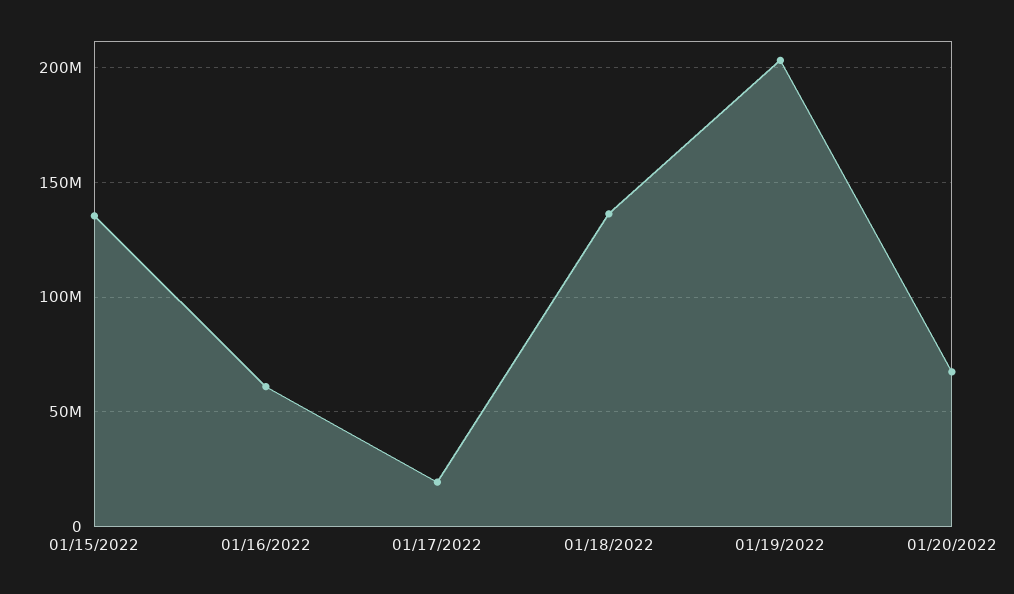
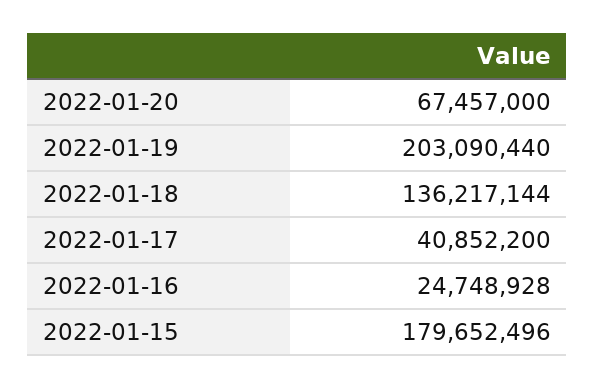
01/15/2022: 135000000 -> 179652496
01/16/2022: 60000000 -> 24748928
01/17/2022: 20000000 -> 40852200

